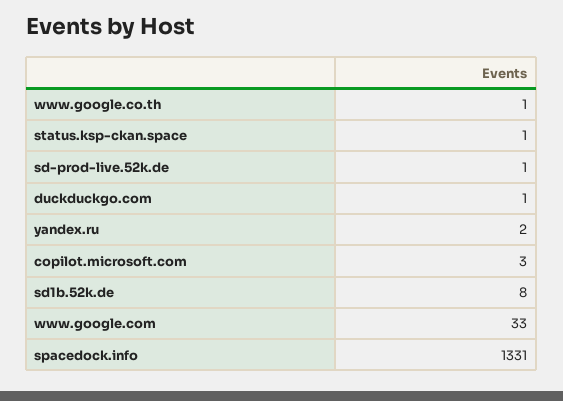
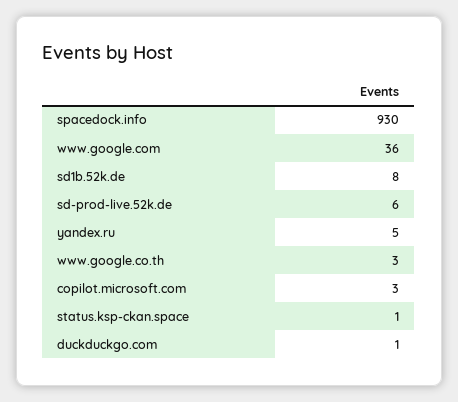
www.google.co.th: 1 -> 3
sd-prod-live.52k.de: 1 -> 6
yandex.ru: 2 -> 5
www.google.com: 33 -> 36
spacedock.info: 1331 -> 930

